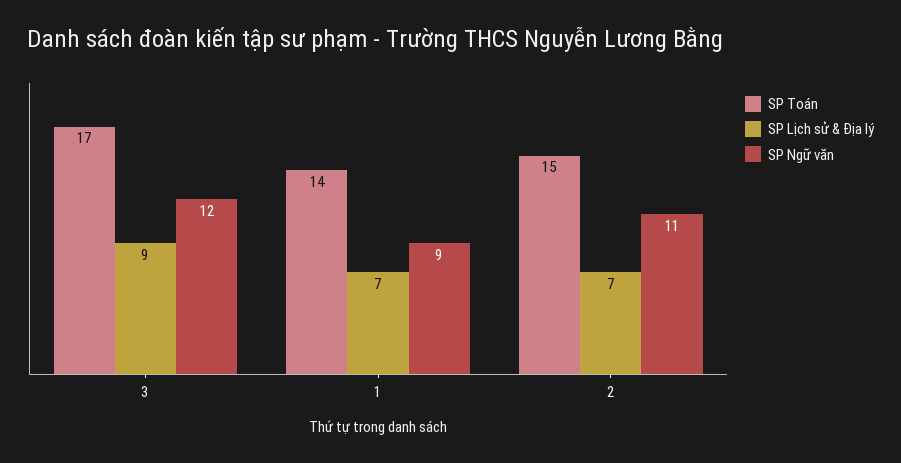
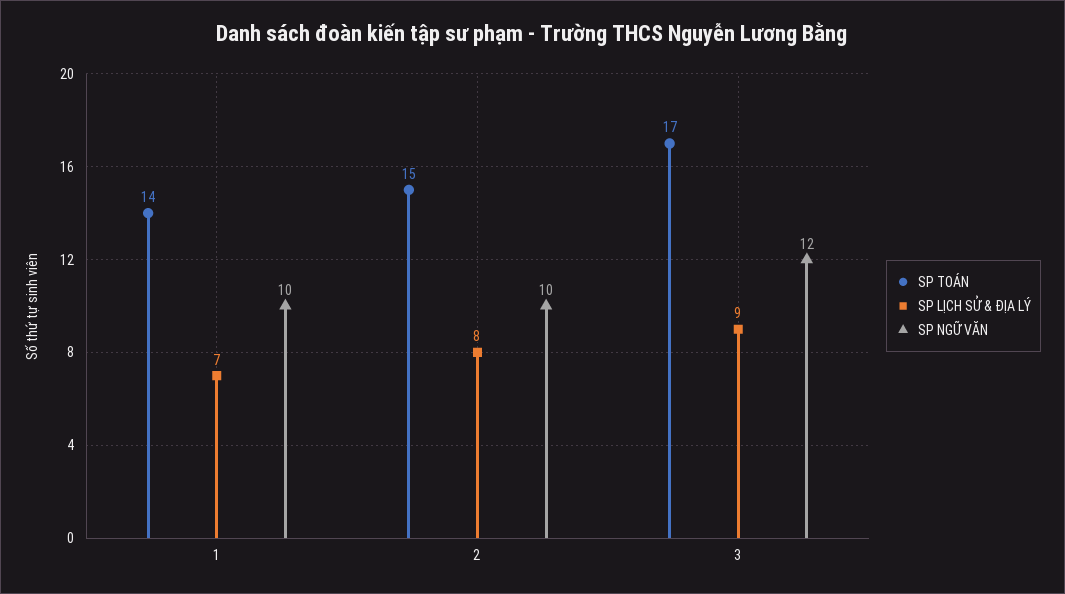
SP Ngữ văn, 1: 9 -> 10
SP Lịch sử & Địa lý, 2: 7 -> 8
SP Ngữ văn, 2: 11 -> 10

